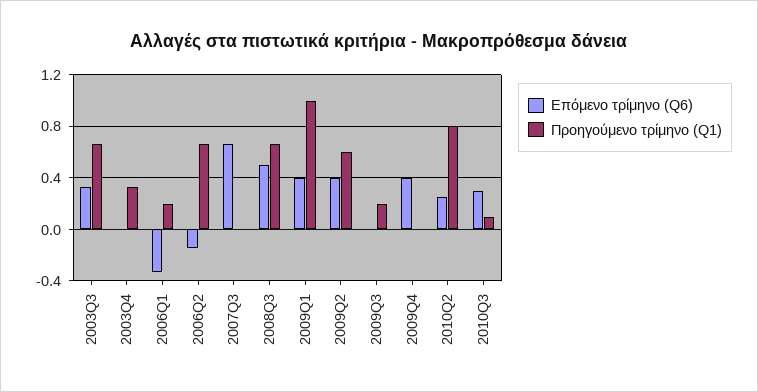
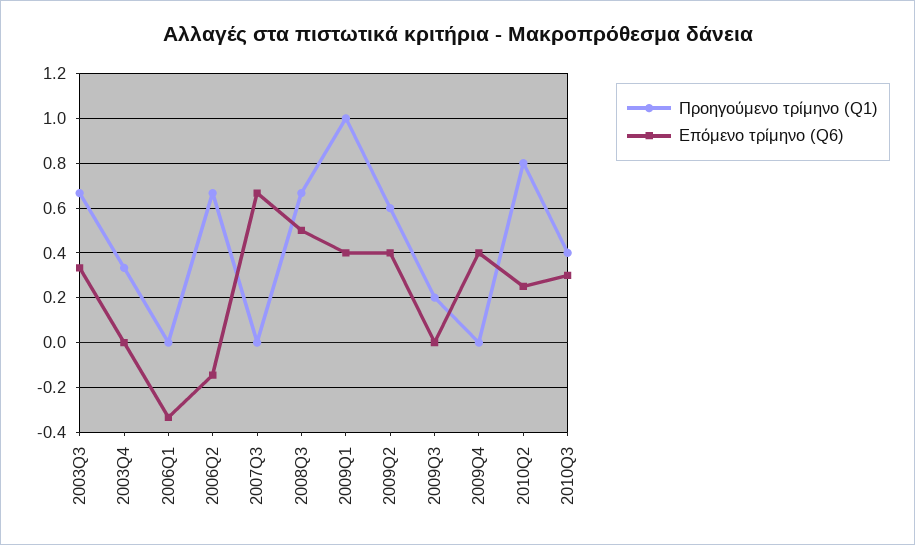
Προηγούμενο τρίμηνο (Q1), 2006Q1: 0.2 -> 0
Προηγούμενο τρίμηνο (Q1), 2010Q3: 0.1 -> 0.4

